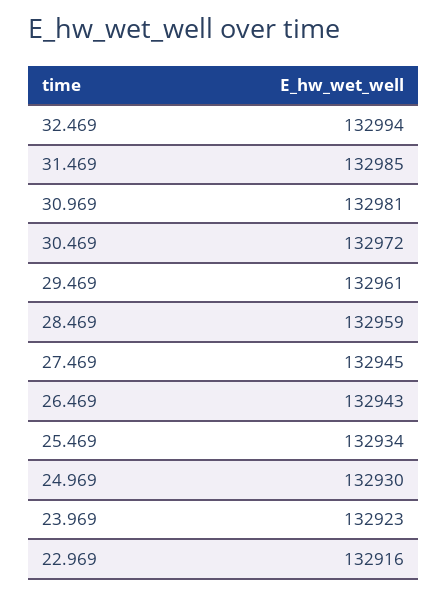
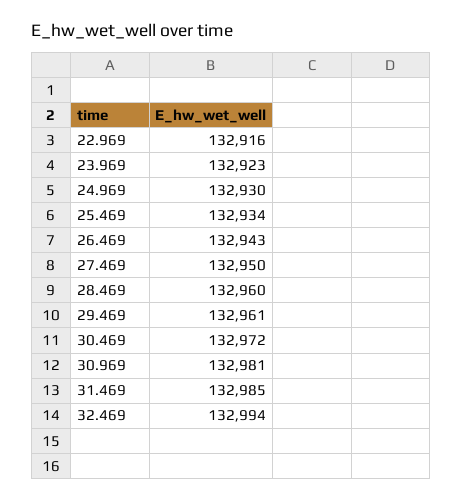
28.469: 132959 -> 132960
27.469: 132945 -> 132950

